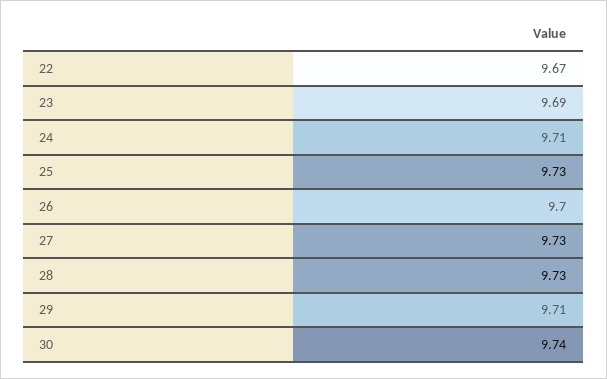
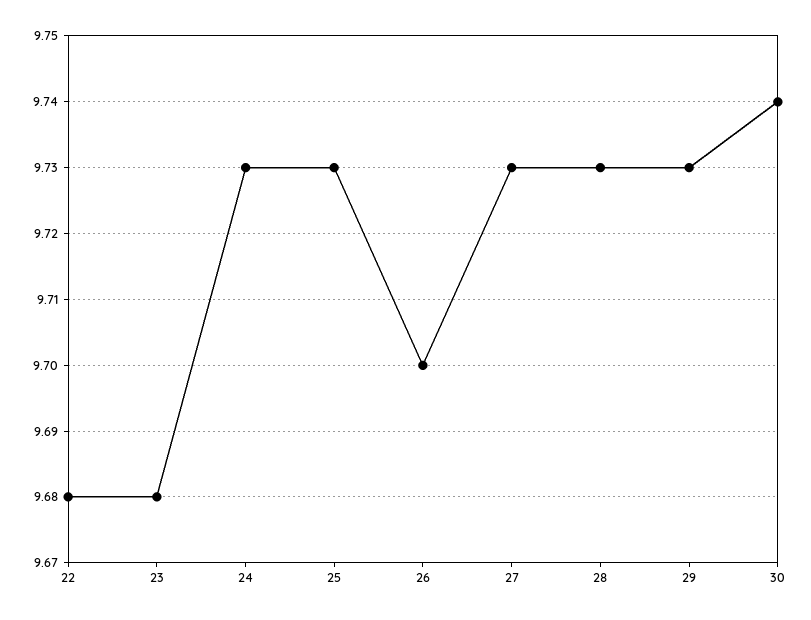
22: 9.67 -> 9.68
23: 9.69 -> 9.68
24: 9.71 -> 9.73
29: 9.71 -> 9.73

